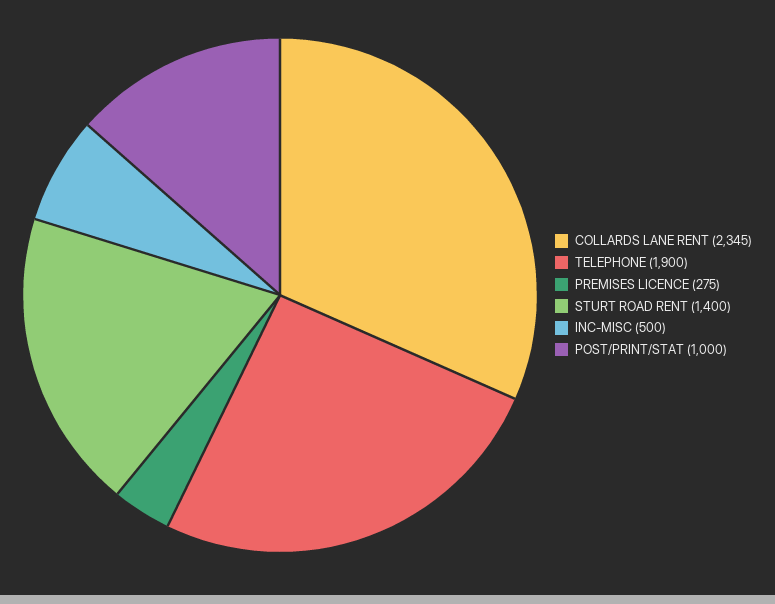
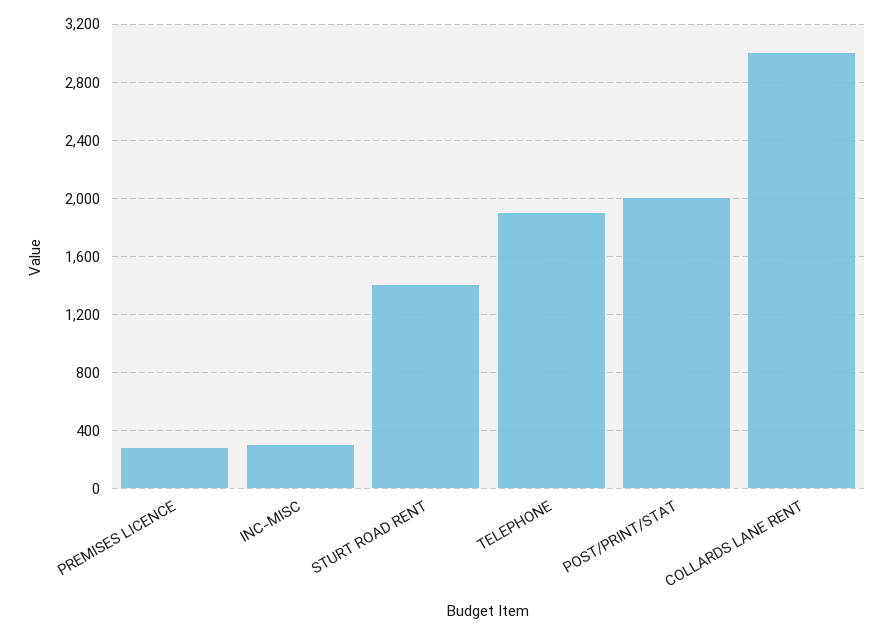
COLLARDS LANE RENT: 2345 -> 3000
INC-MISC: 500 -> 300
POST/PRINT/STAT: 1000 -> 2000

